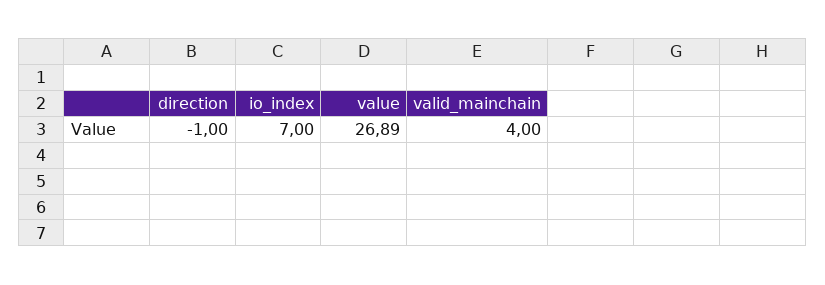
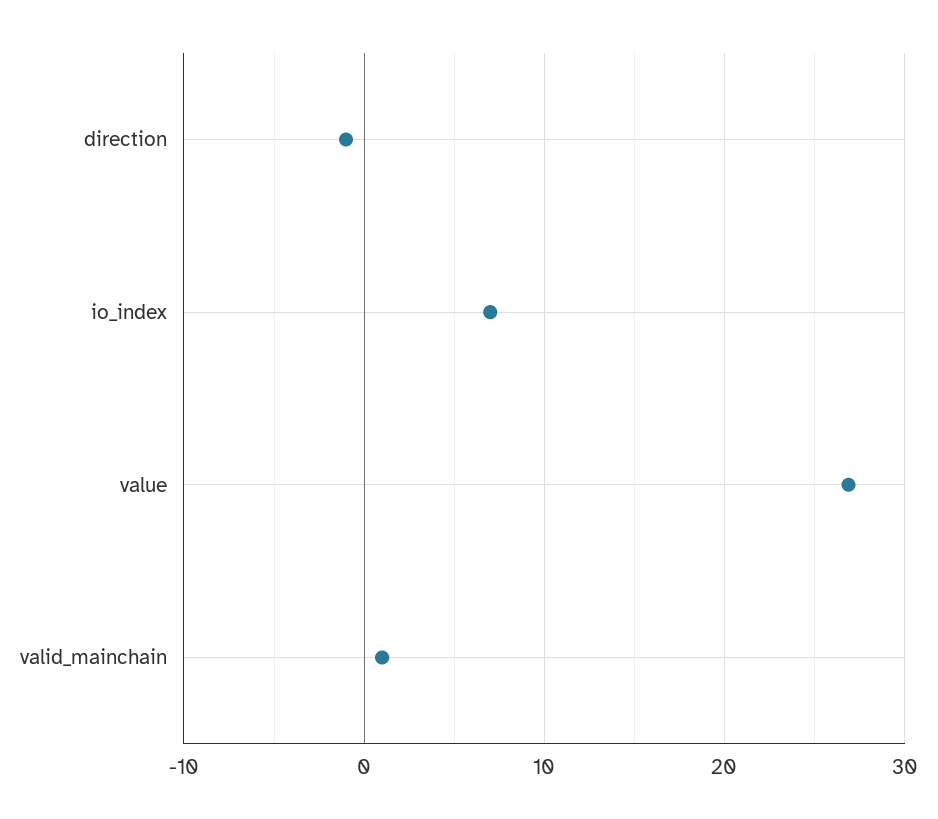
valid_mainchain: 4 -> 1

